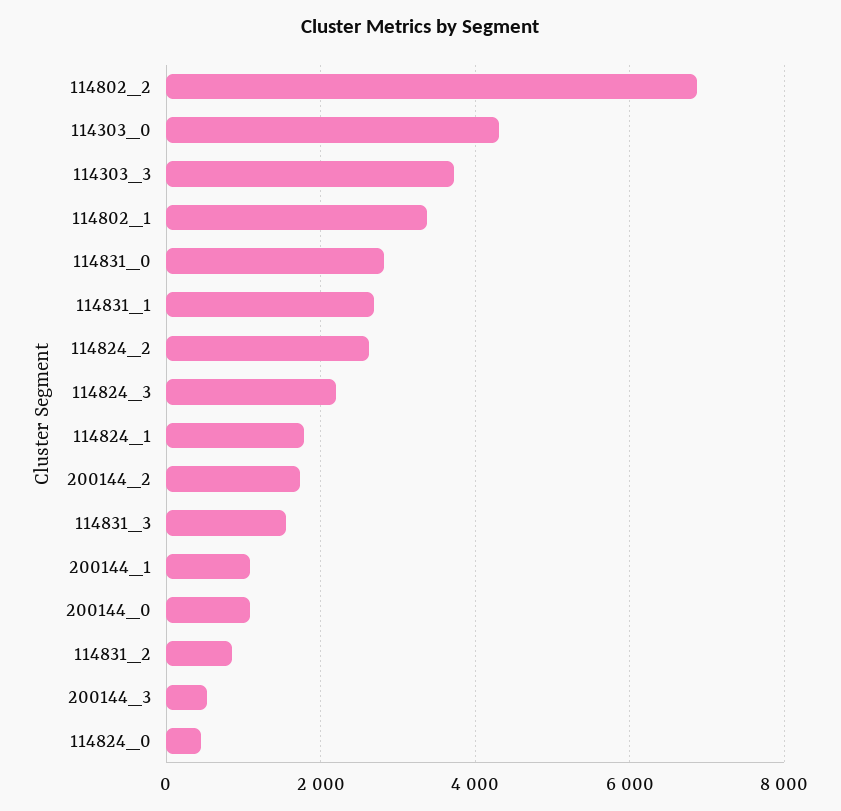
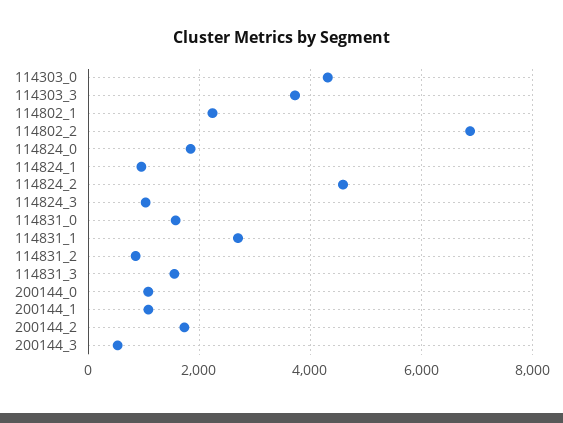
114802_1: 3400 -> 2200
114831_0: 2800 -> 1600
114824_2: 2600 -> 4600
114824_3: 2200 -> 1000
114824_1: 1800 -> 1000
114824_0: 400 -> 1800

